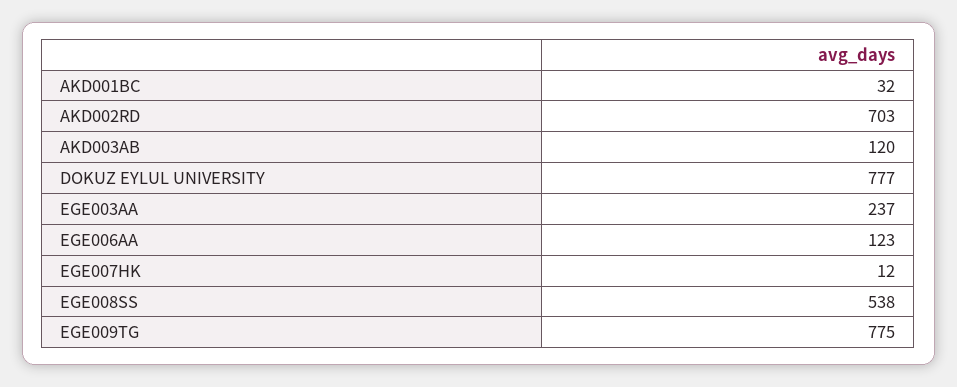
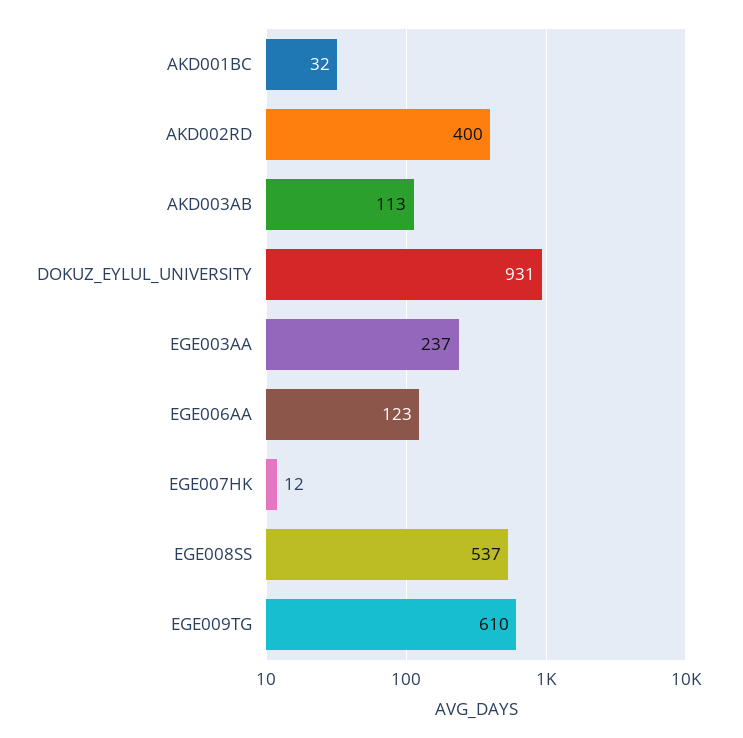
AKD002RD: 703 -> 400
AKD003AB: 120 -> 113
DOKUZ EYLUL UNIVERSITY: 777 -> 931
EGE008SS: 538 -> 537
EGE009TG: 775 -> 610

